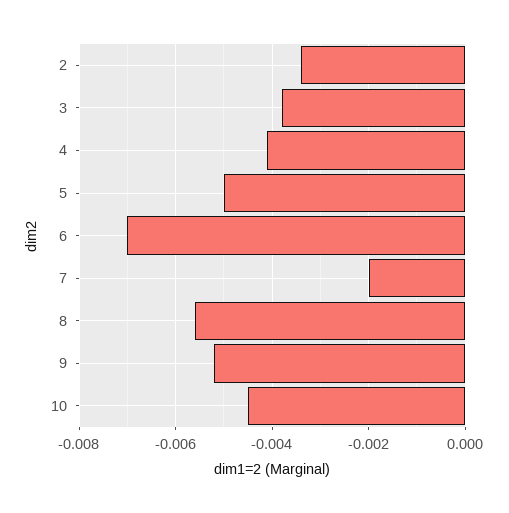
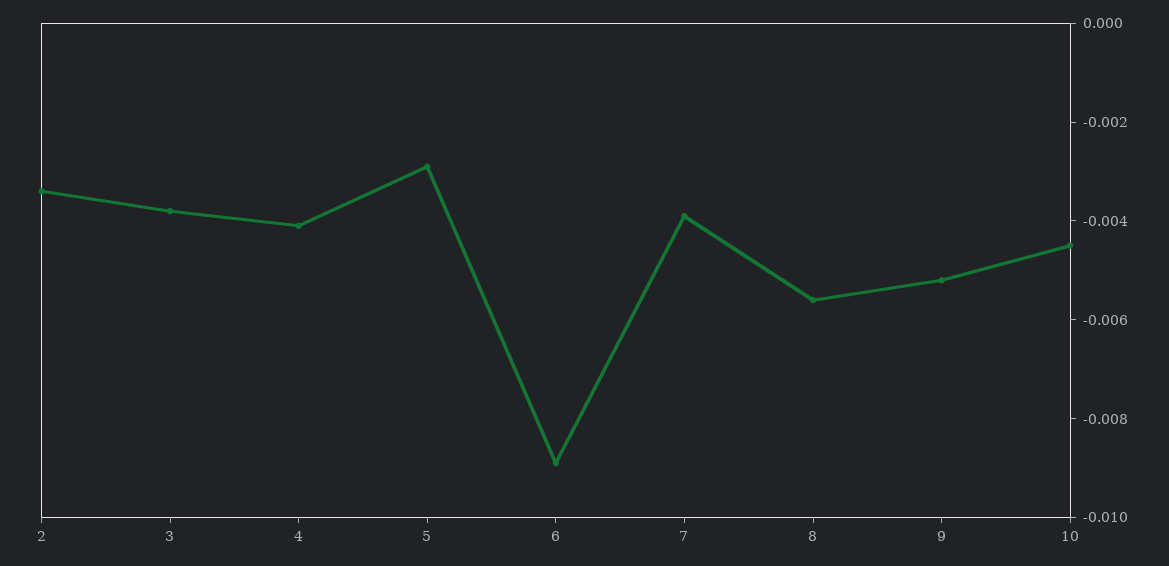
5: -0.005 -> -0.003
6: -0.007 -> -0.009
7: -0.002 -> -0.004

